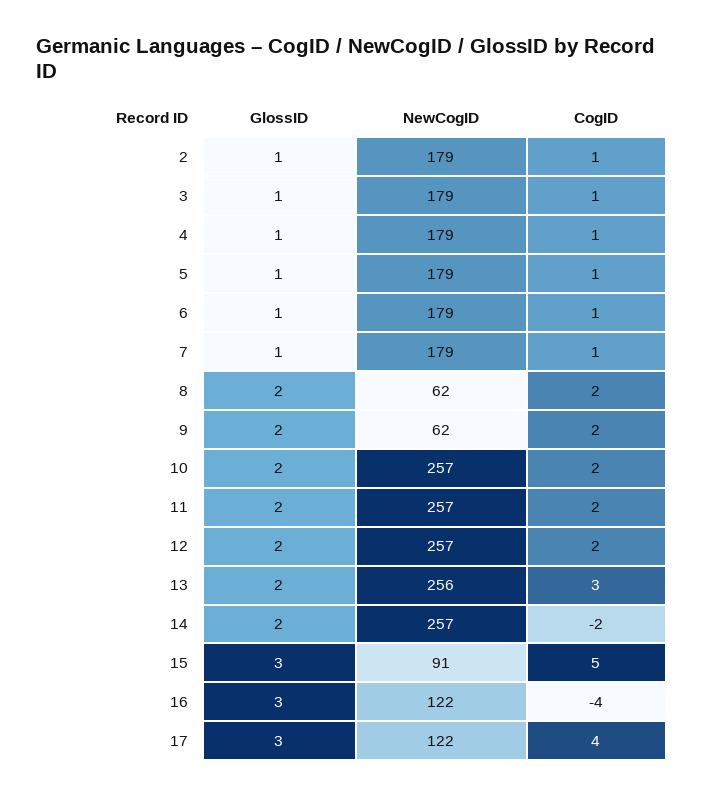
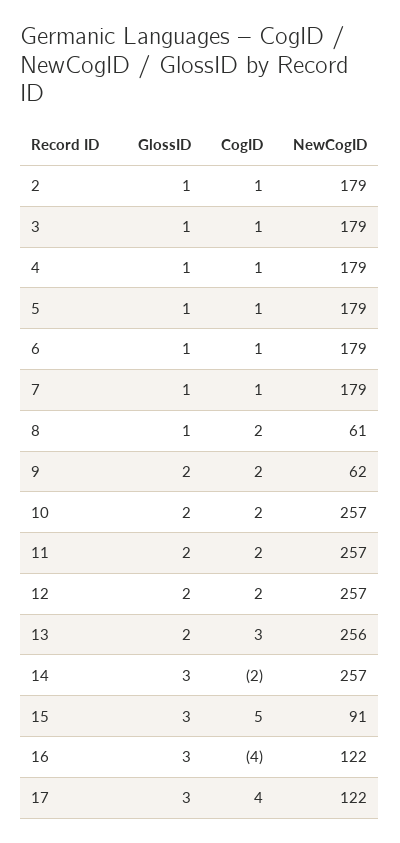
GlossID, 8: 2 -> 1
NewCogID, 8: 62 -> 61
GlossID, 14: 2 -> 3

